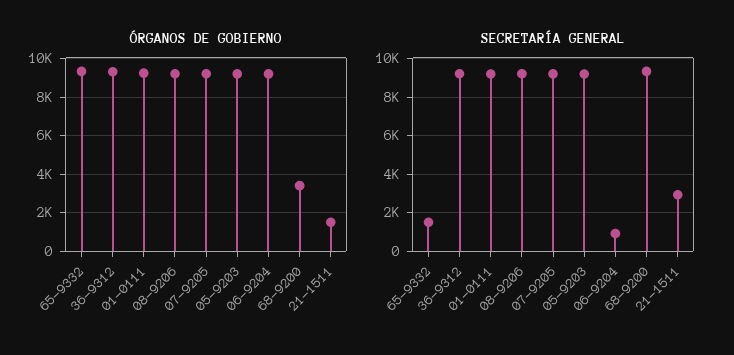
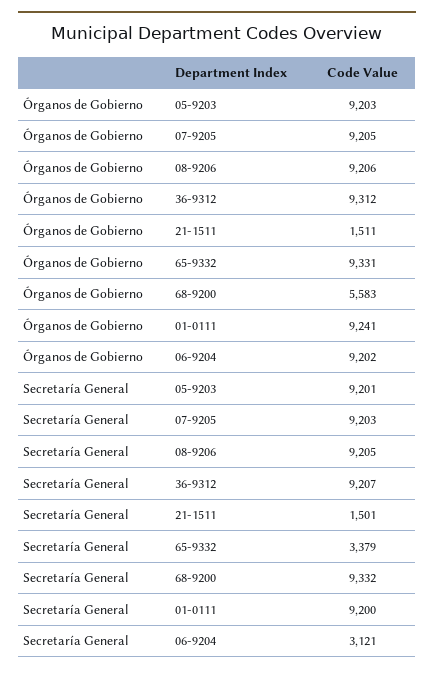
ÓRGANOS DE GOBIERNO, 68-9200: 3500 -> 5583
SECRETARÍA GENERAL, 65-9332: 1500 -> 3379
SECRETARÍA GENERAL, 06-9204: 1000 -> 3121
SECRETARÍA GENERAL, 21-1511: 3000 -> 1501

